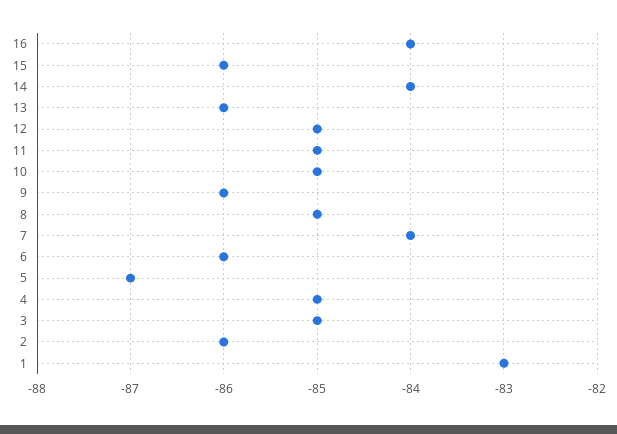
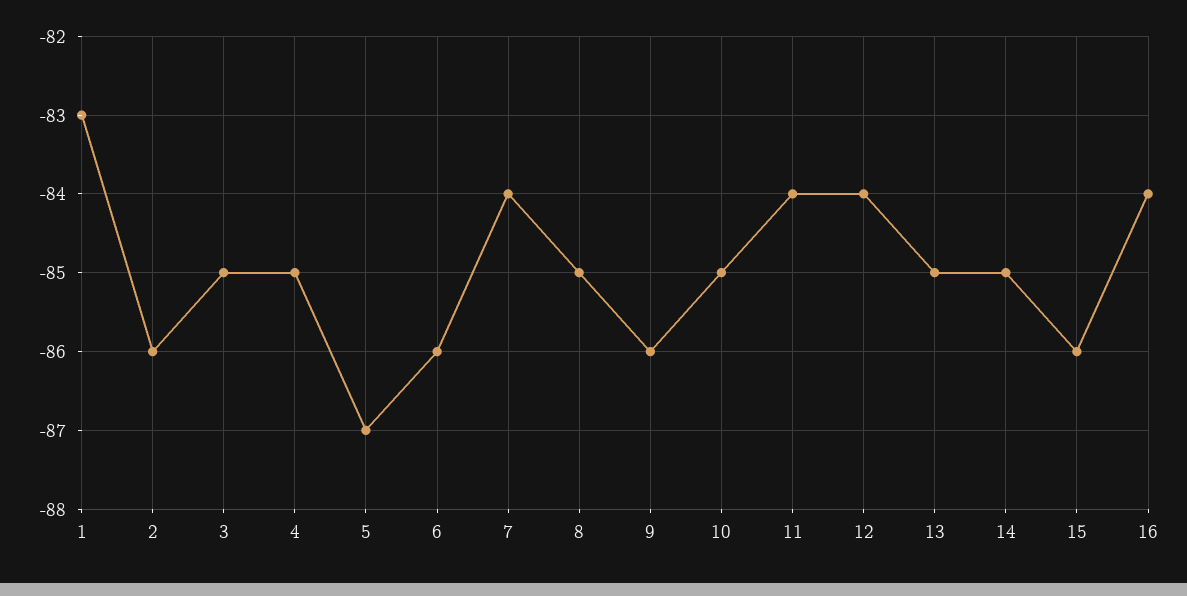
14: -84 -> -85
13: -86 -> -85
12: -85 -> -84
11: -85 -> -84

